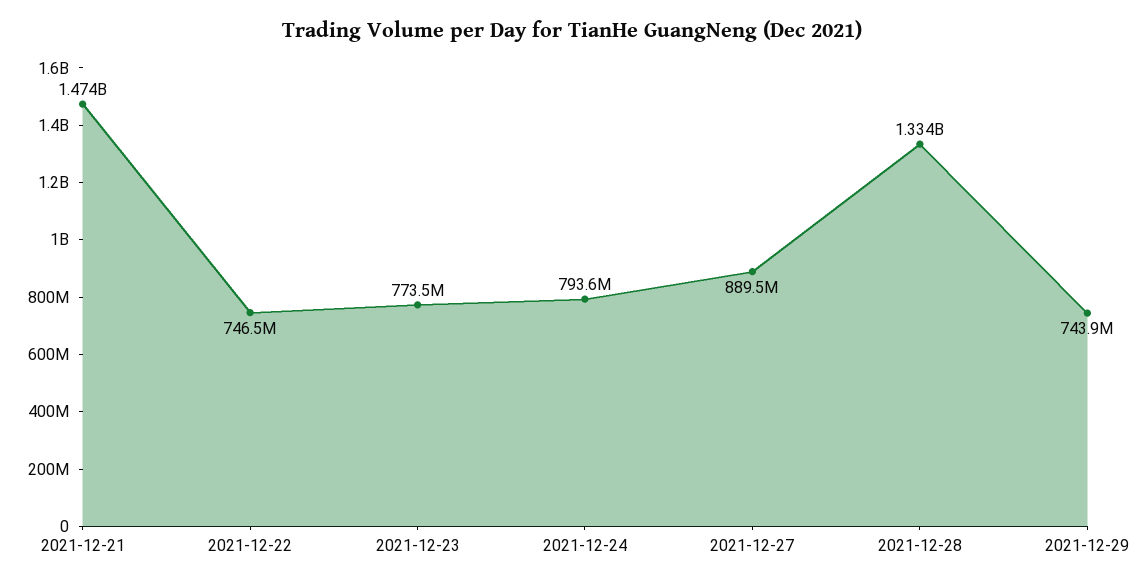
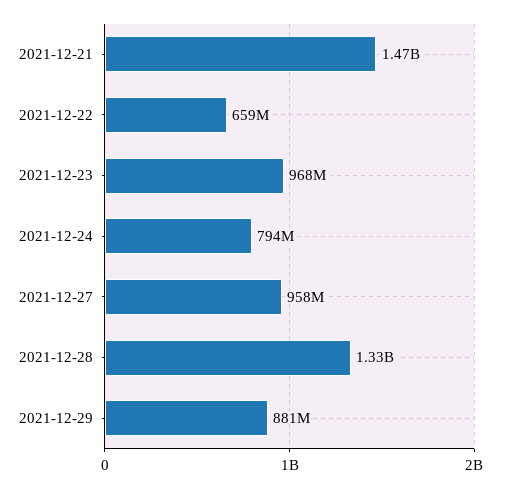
2021-12-22: 746500000 -> 659000000
2021-12-23: 773500000 -> 968000000
2021-12-27: 889500000 -> 958000000
2021-12-29: 743900000 -> 881000000

